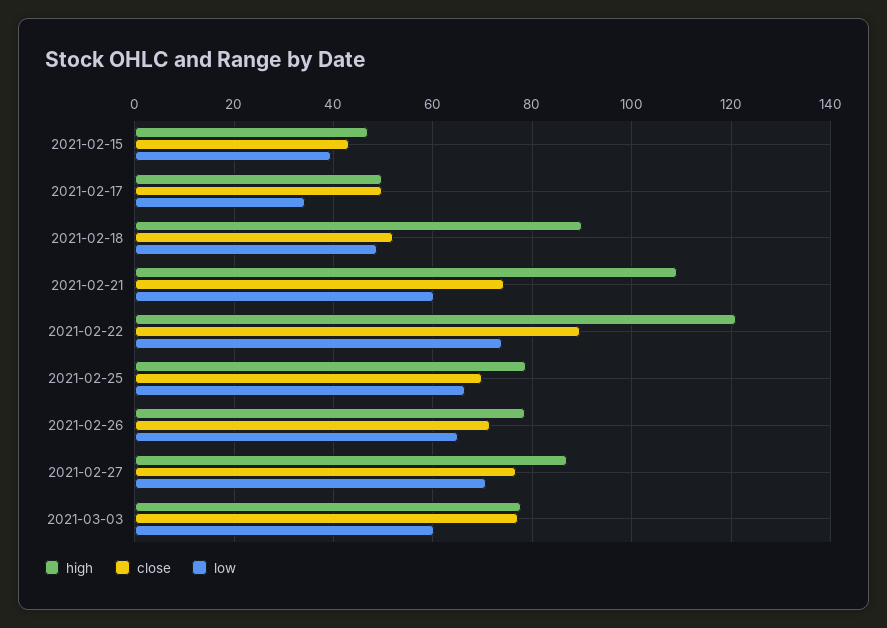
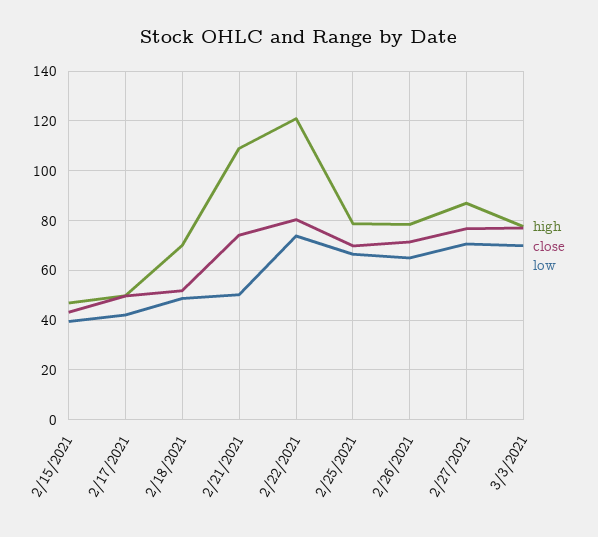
low, 2021-02-17: 34 -> 42.5
high, 2021-02-18: 90 -> 70
low, 2021-02-21: 60 -> 50
close, 2021-02-22: 90 -> 80
low, 2021-03-03: 60 -> 70

